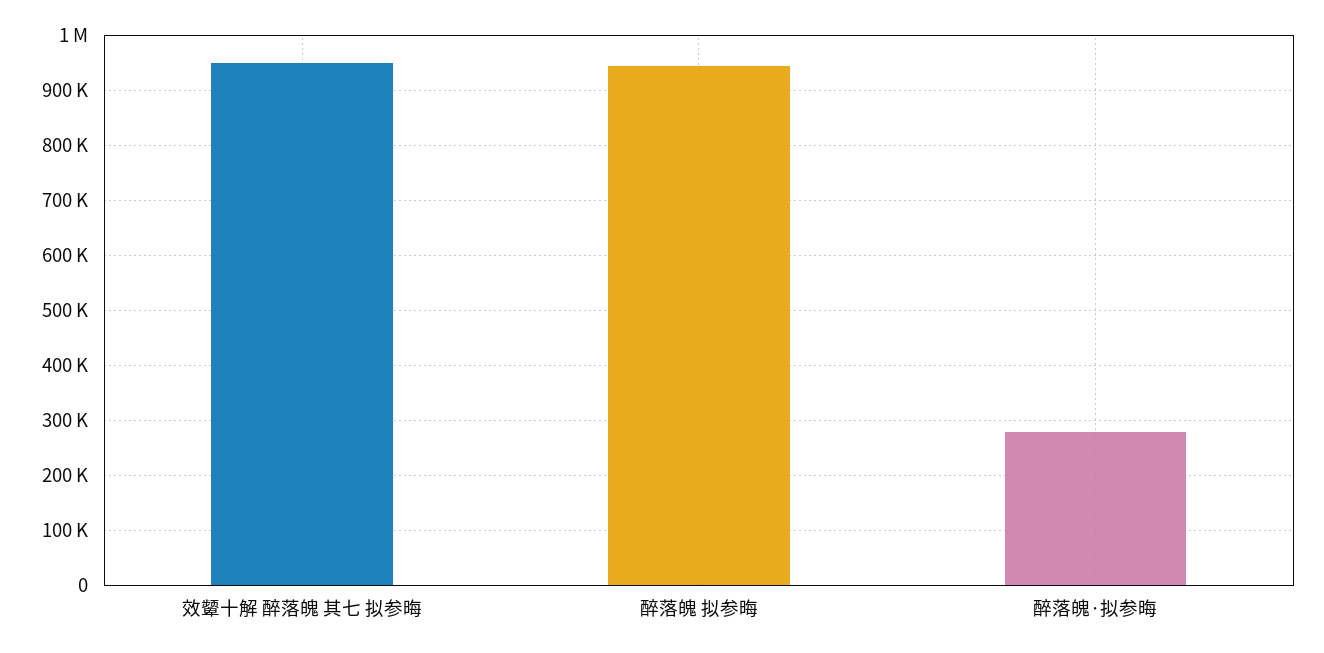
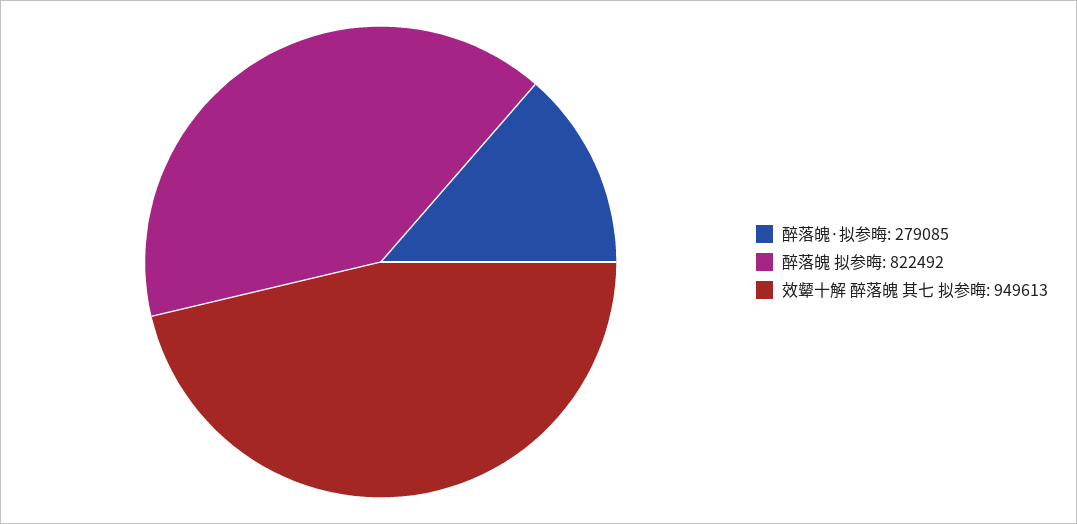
醉落魄 拟参晦: 940000 -> 822492

